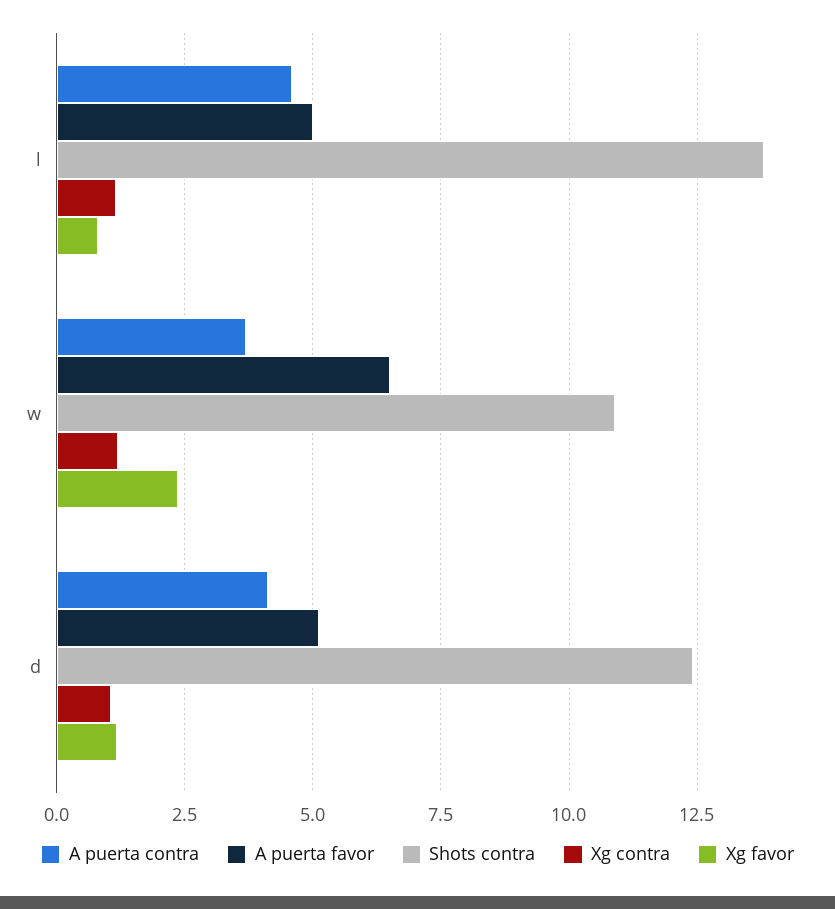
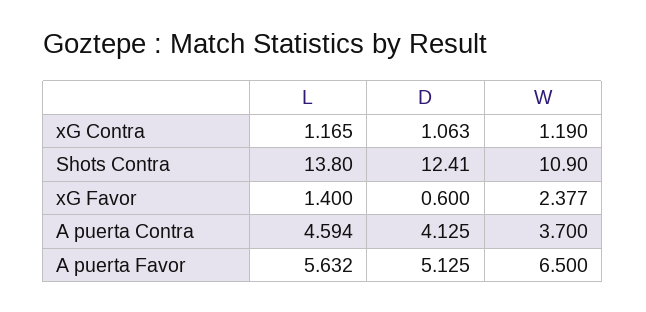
A puerta favor, l: 5 -> 5.632
Xg favor, l: 0.75 -> 1.4
Xg favor, d: 1.25 -> 0.6

